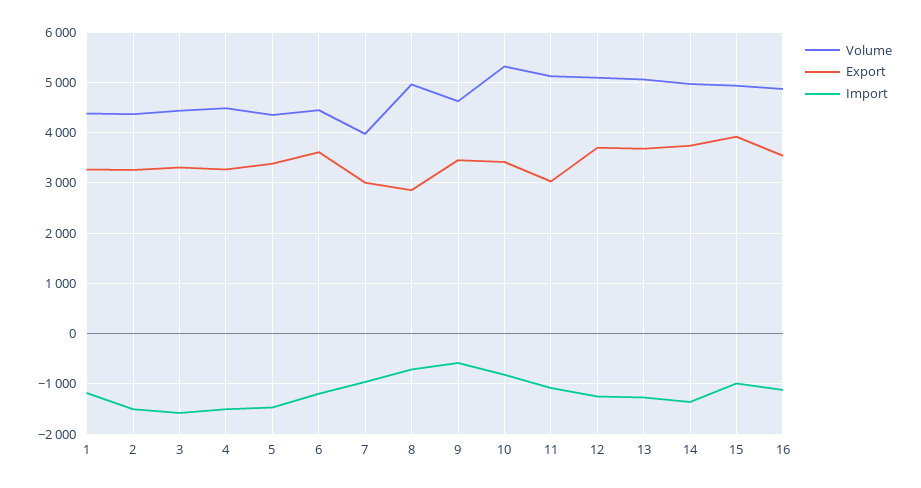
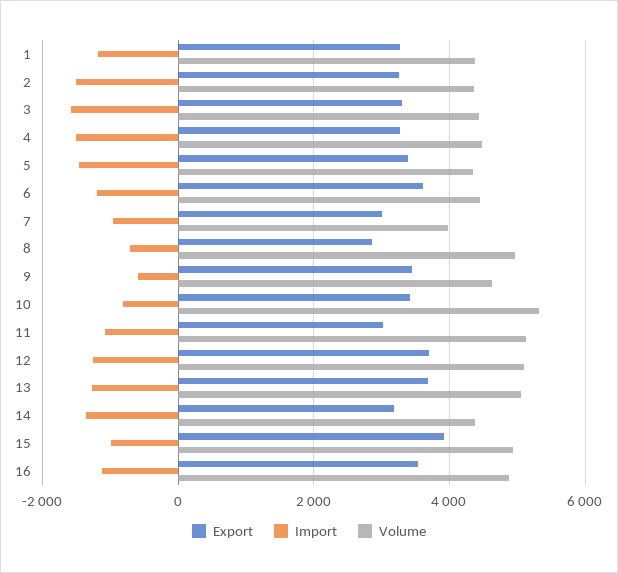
Volume, 14: 5000 -> 4400
Export, 14: 3800 -> 3200

